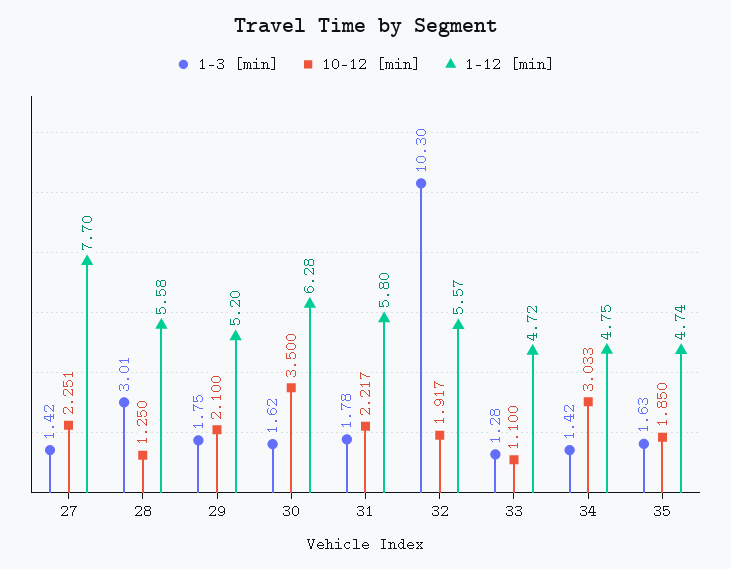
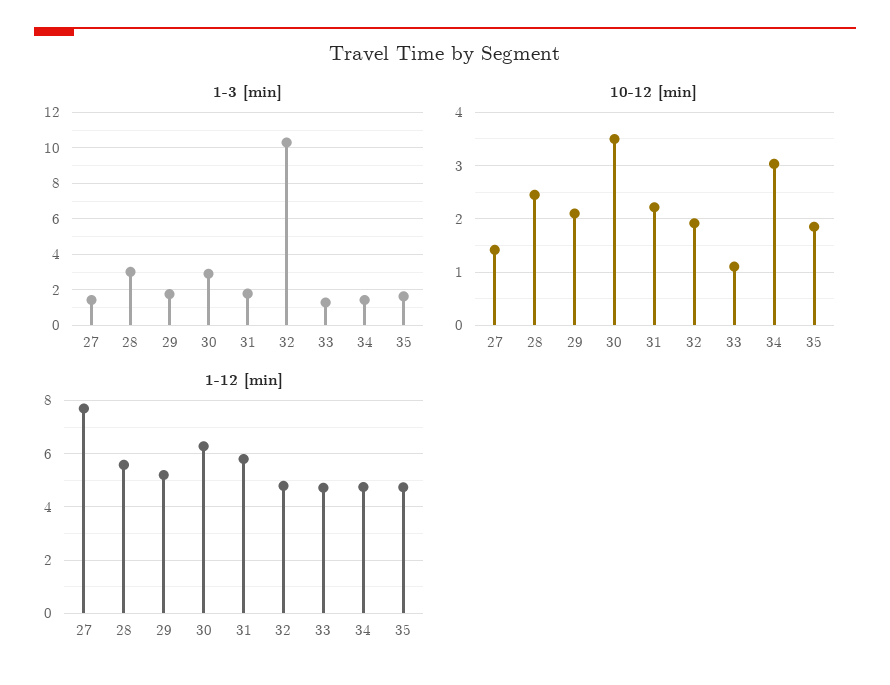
10-12 [min], 27: 2.251 -> 1.4
10-12 [min], 28: 1.25 -> 2.4
1-3 [min], 30: 1.62 -> 3
1-12 [min], 32: 5.57 -> 4.75

